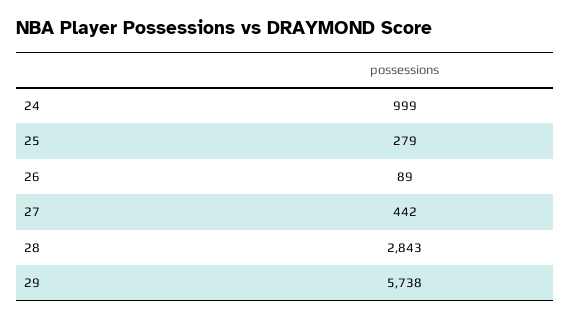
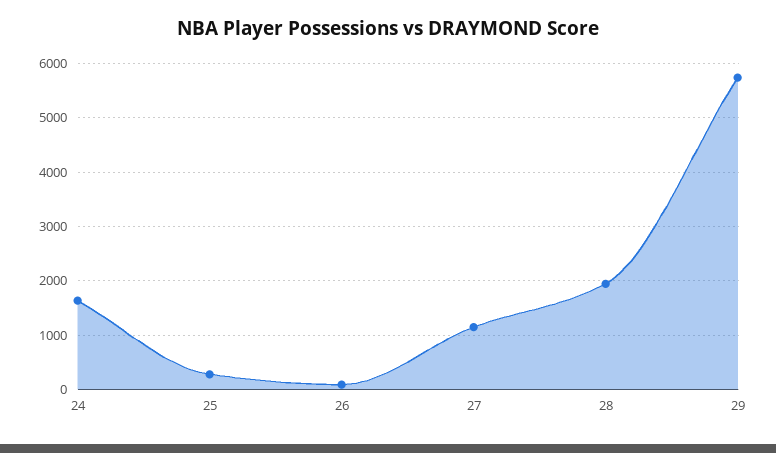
24: 999 -> 1600
27: 442 -> 1200
28: 2843 -> 2000

